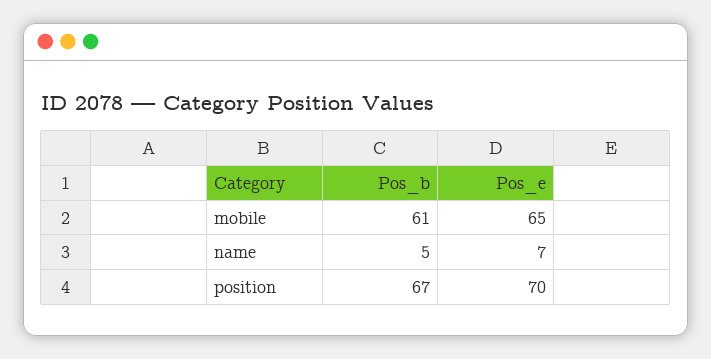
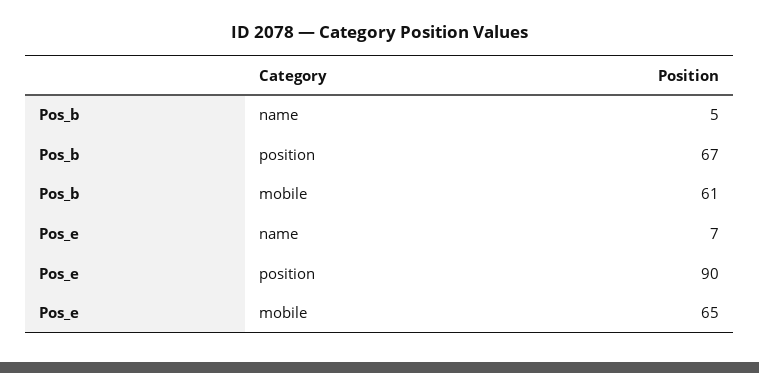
Pos_e, position: 70 -> 90

